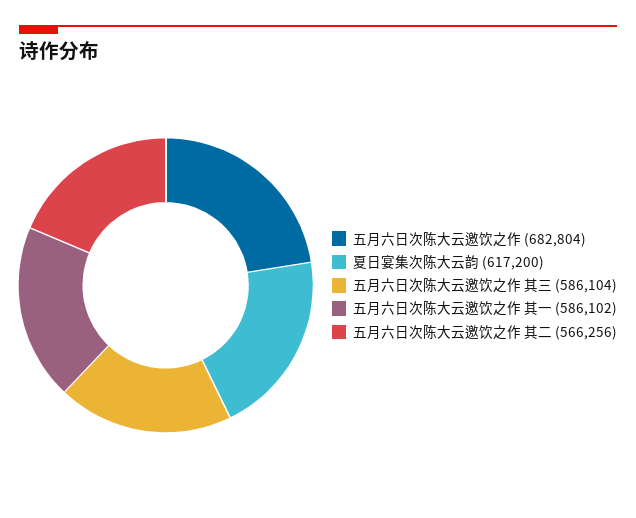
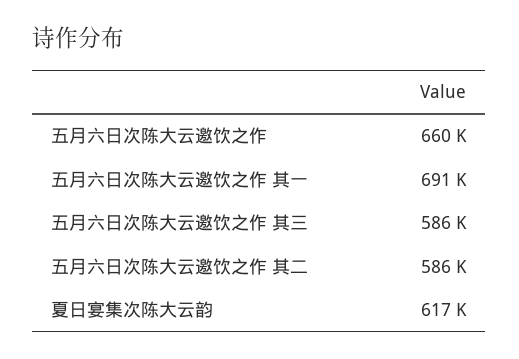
五月六日次陈大云邀饮之作: 682804 -> 660000
五月六日次陈大云邀饮之作 其一: 586102 -> 691000
五月六日次陈大云邀饮之作 其二: 566256 -> 586000

